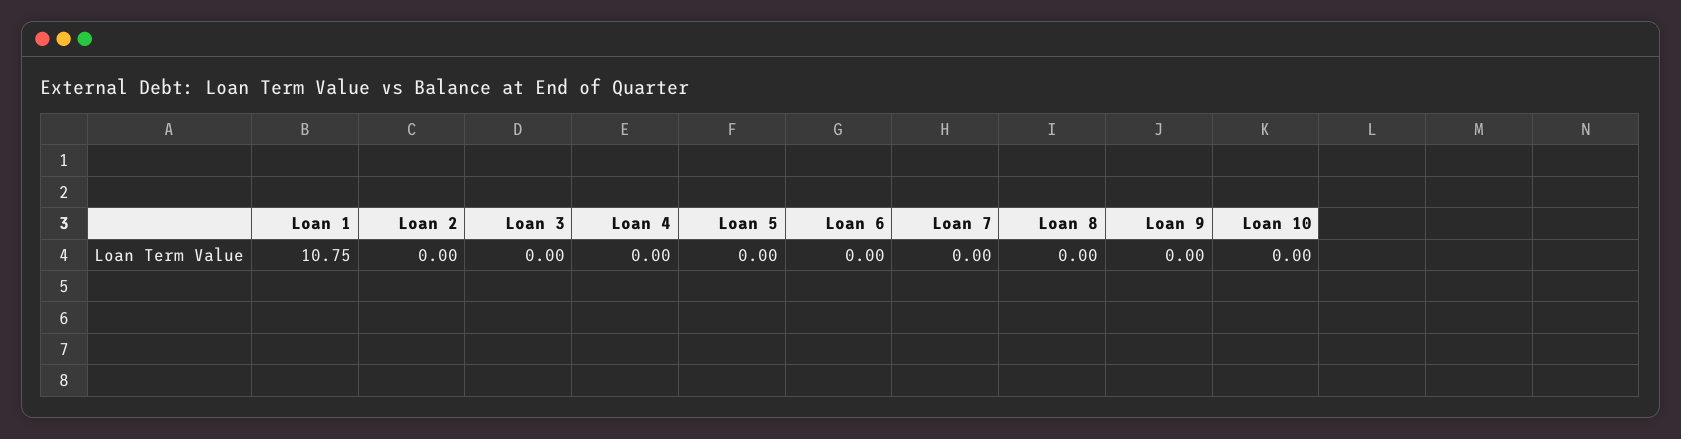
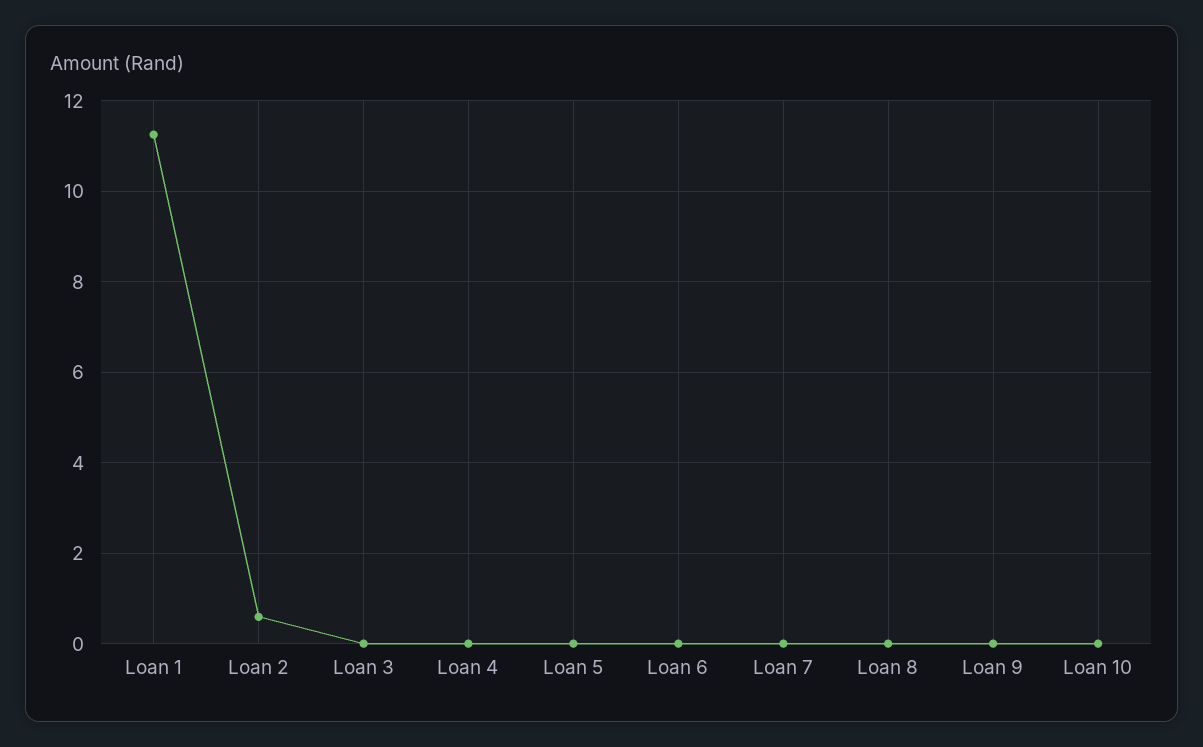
Loan 1: 10.75 -> 11.2
Loan 2: 0 -> 0.6

